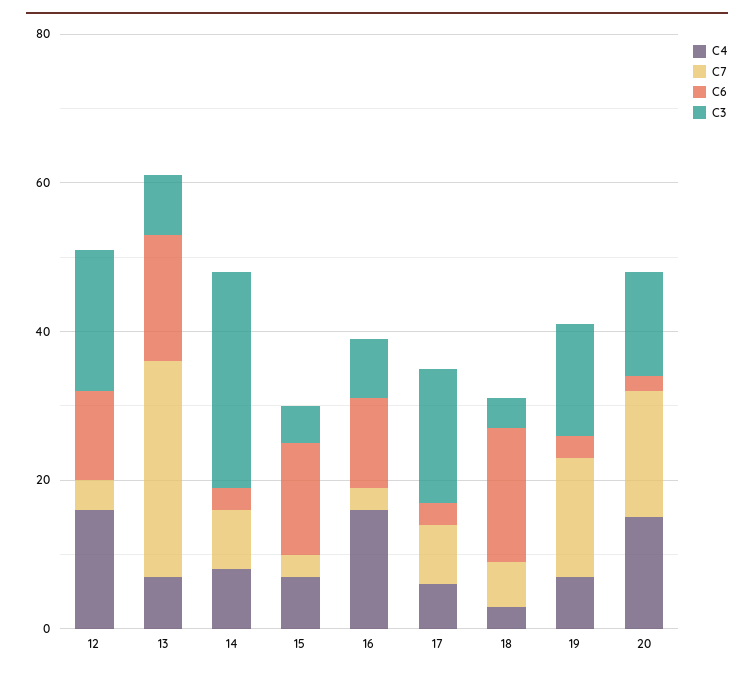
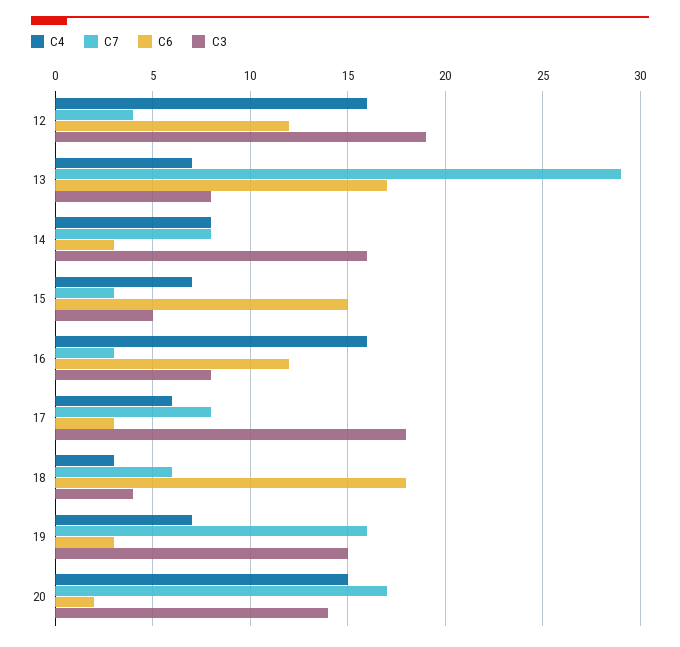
C3, 14: 30 -> 16

